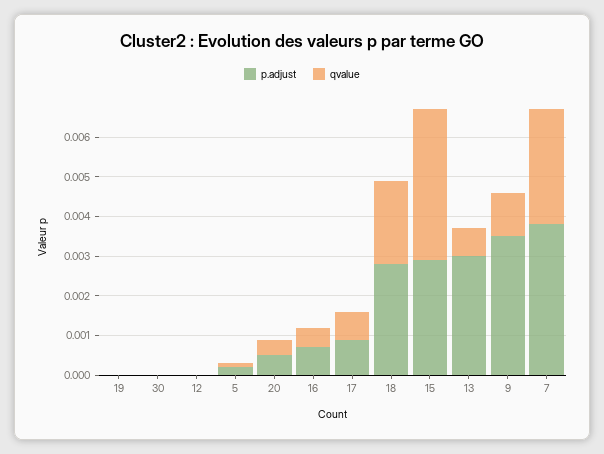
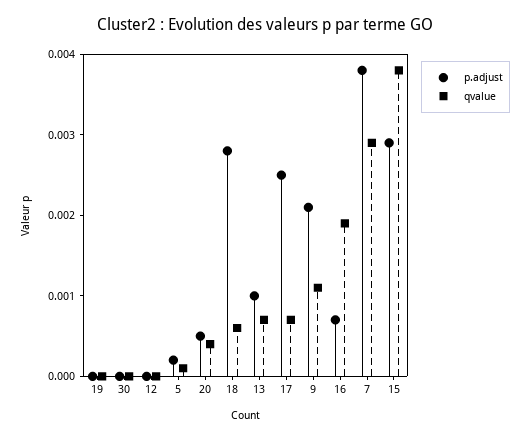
qvalue, 16: 0.0005 -> 0.0019
p.adjust, 17: 0.001 -> 0.0025
qvalue, 18: 0.002 -> 0.0006
p.adjust, 13: 0.003 -> 0.001
p.adjust, 9: 0.0035 -> 0.0021

